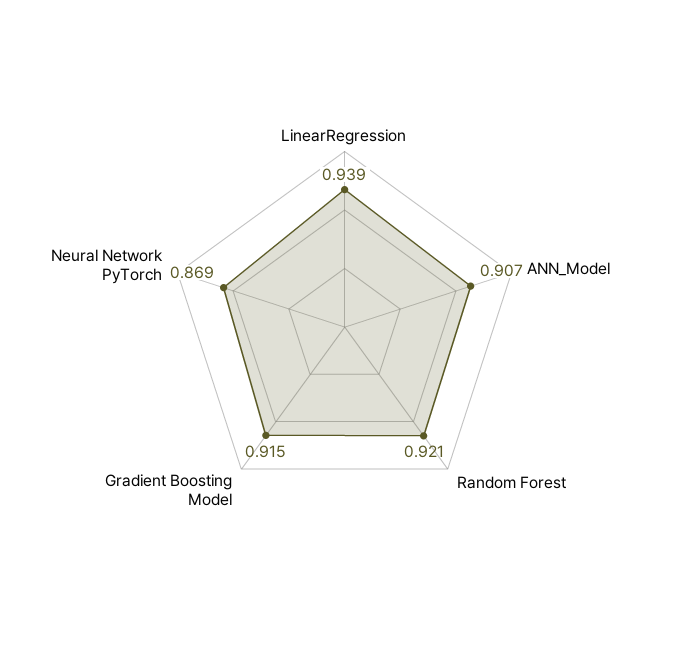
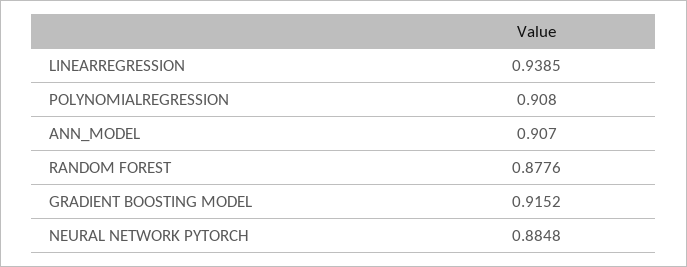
Random Forest: 0.921 -> 0.8776
Neural Network PyTorch: 0.869 -> 0.8848
POLYNOMIALREGRESSION: none -> 0.908

